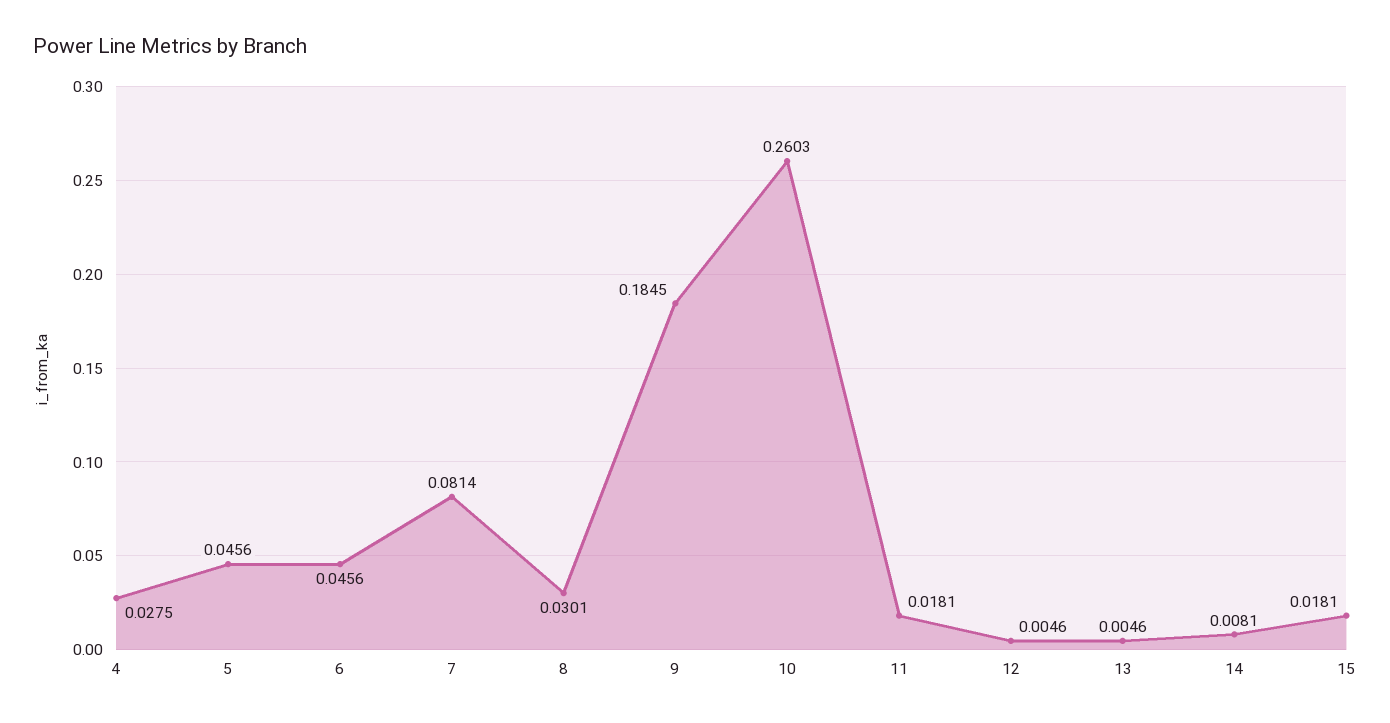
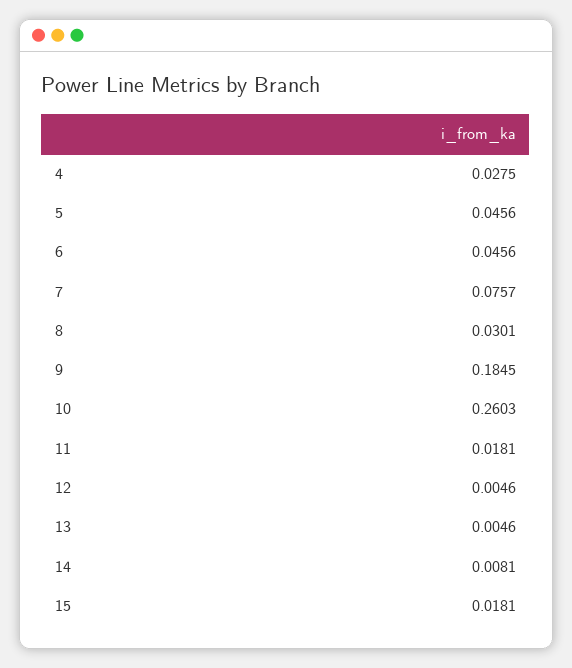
7: 0.0814 -> 0.0757

